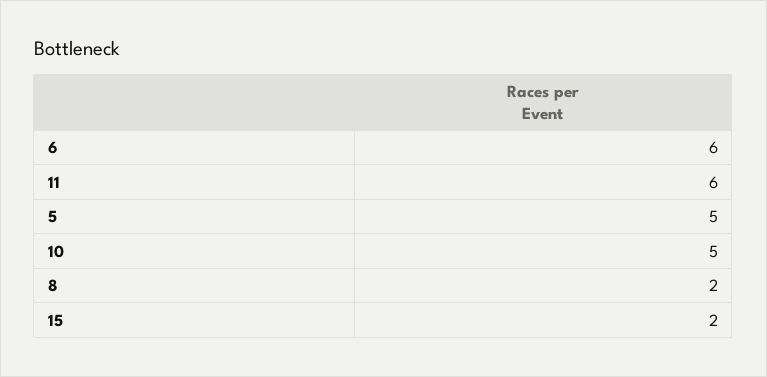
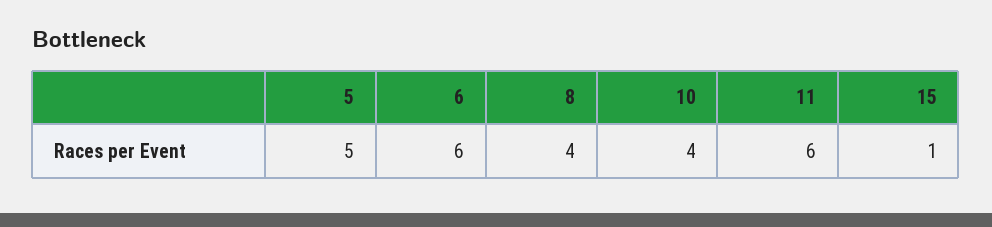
10: 5 -> 4
8: 2 -> 4
15: 2 -> 1

